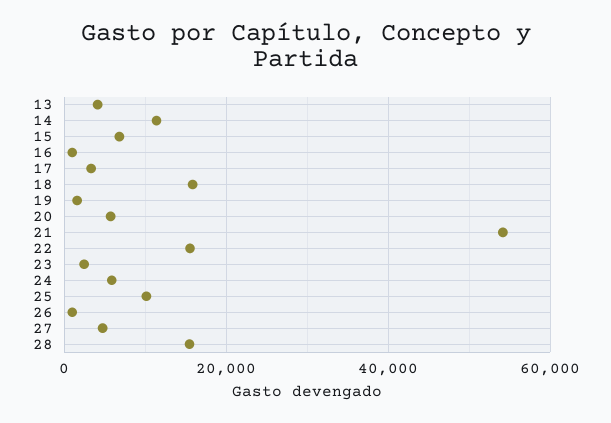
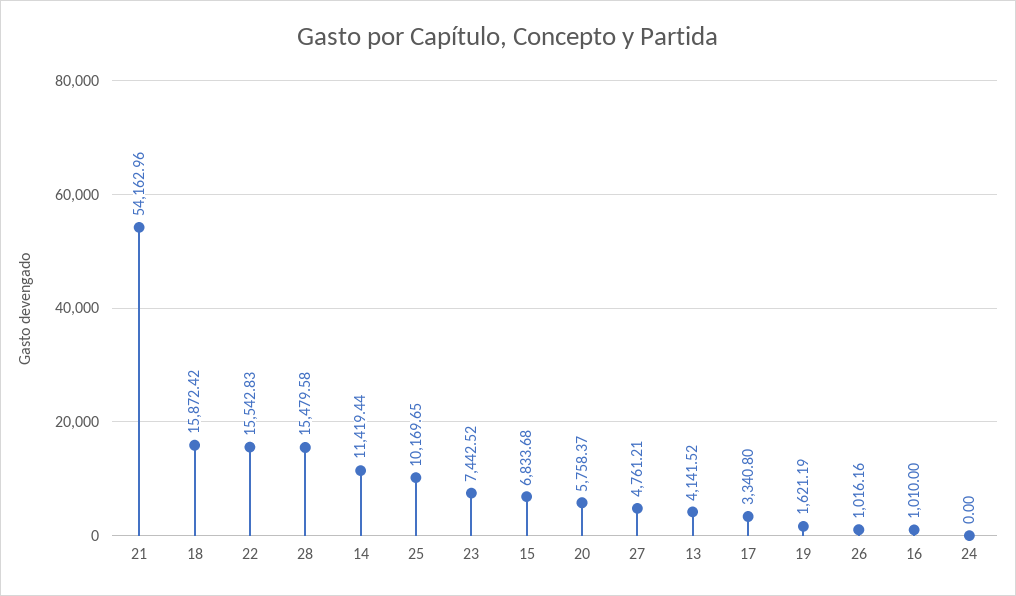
23: 2000 -> 7442.52
24: 6000 -> 0

